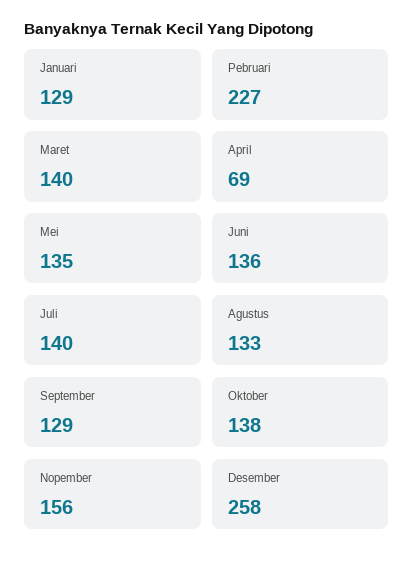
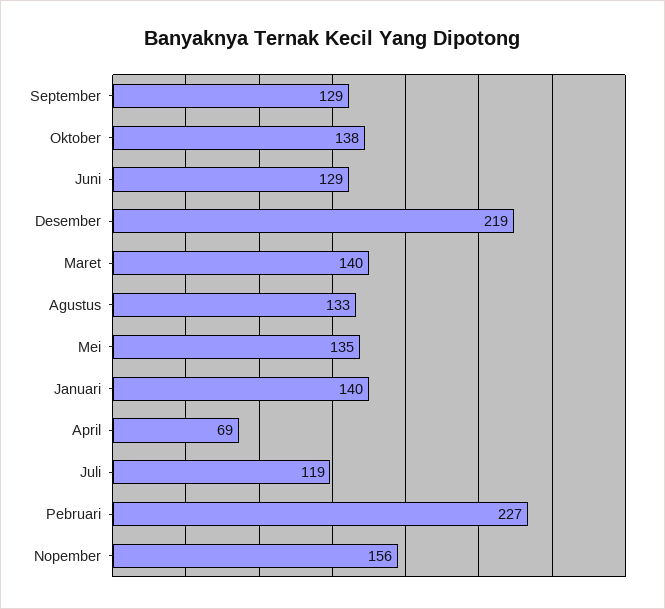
Januari: 129 -> 140
Juni: 136 -> 129
Juli: 140 -> 119
Desember: 258 -> 219

